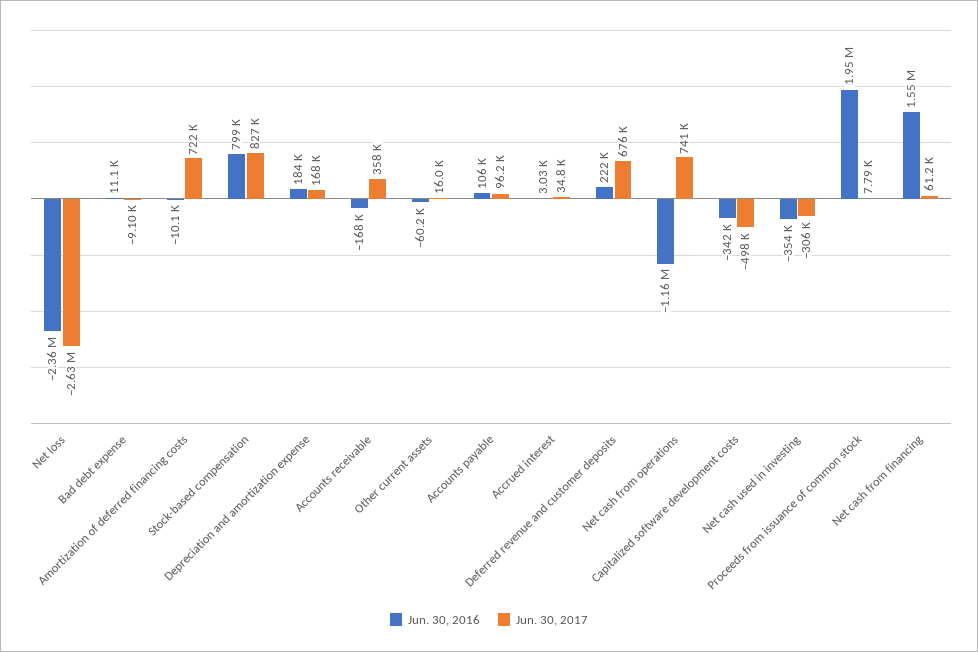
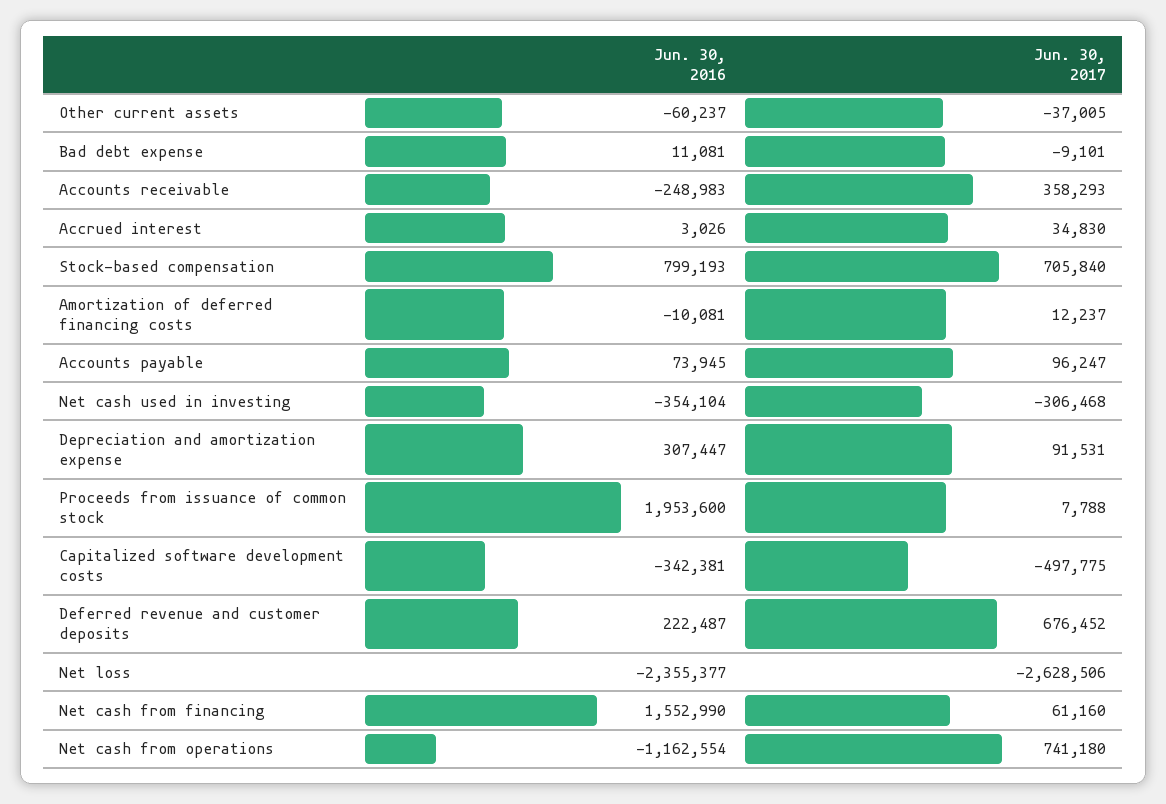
Jun. 30, 2017, Amortization of deferred financing costs: 722000 -> 12237
Jun. 30, 2017, Stock-based compensation: 827000 -> 705840
Jun. 30, 2016, Depreciation and amortization expense: 184000 -> 307447
Jun. 30, 2017, Depreciation and amortization expense: 168000 -> 91531
Jun. 30, 2016, Accounts receivable: -168000 -> -248983
Jun. 30, 2017, Other current assets: 16000 -> -37005
Jun. 30, 2016, Accounts payable: 106000 -> 73945

